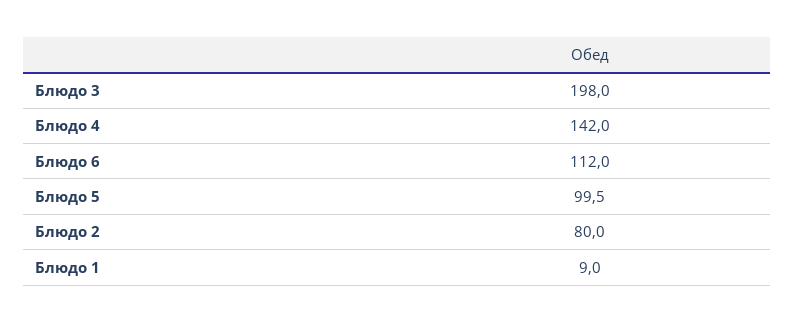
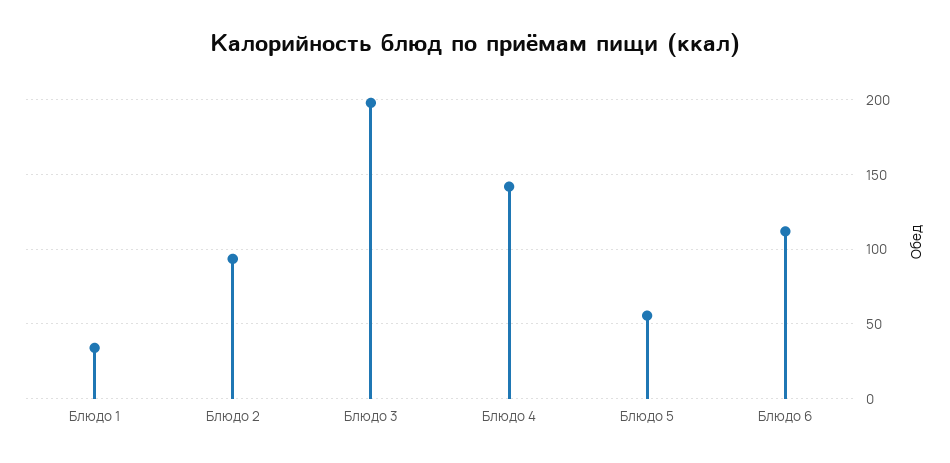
Блюдо 5: 99.5 -> 55
Блюдо 2: 80 -> 95
Блюдо 1: 9 -> 35

